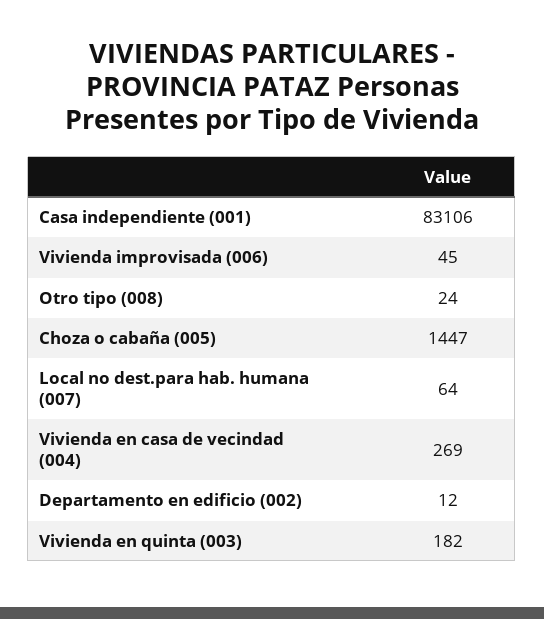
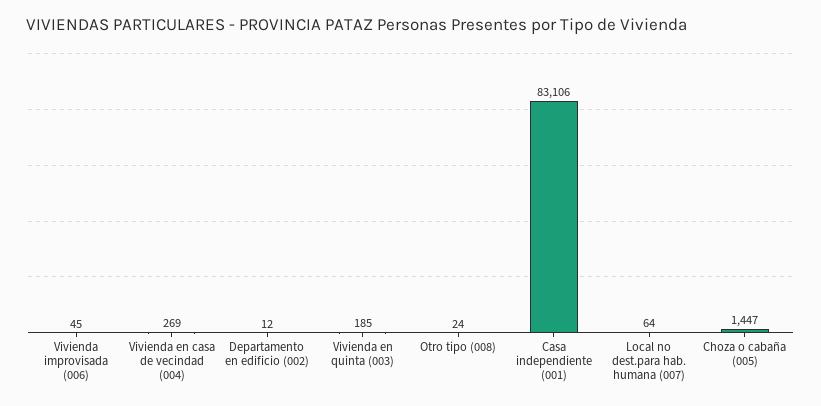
Vivienda en quinta (003): 182 -> 185

